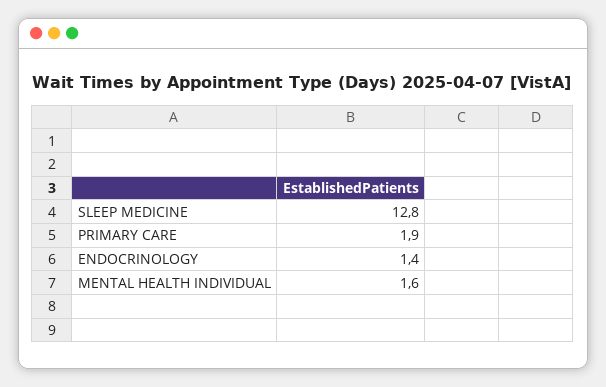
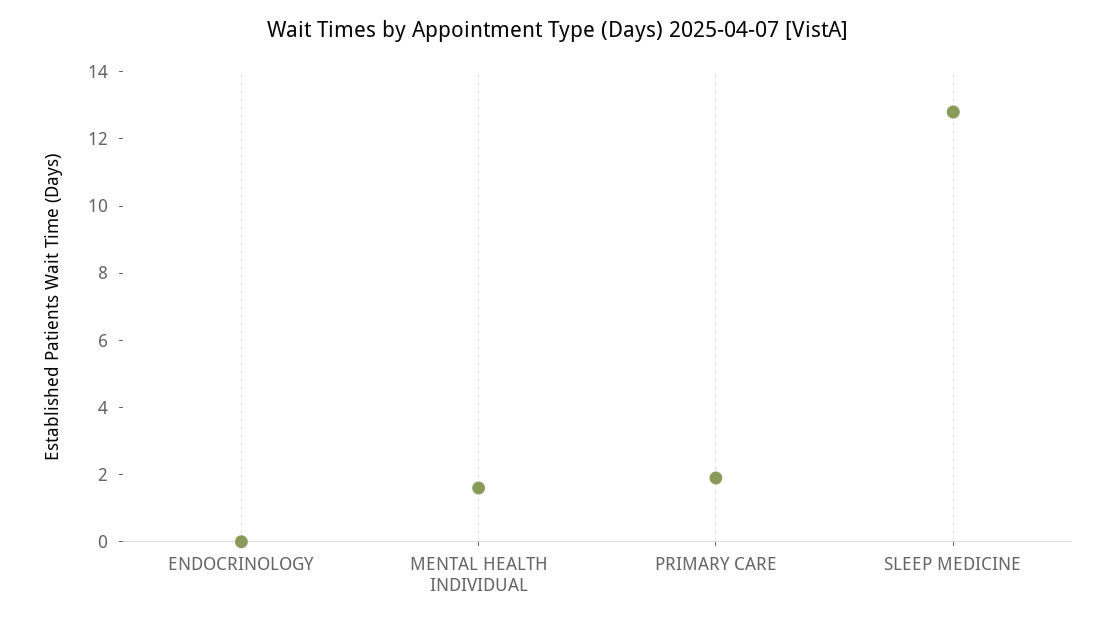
ENDOCRINOLOGY: 1.4 -> 0

